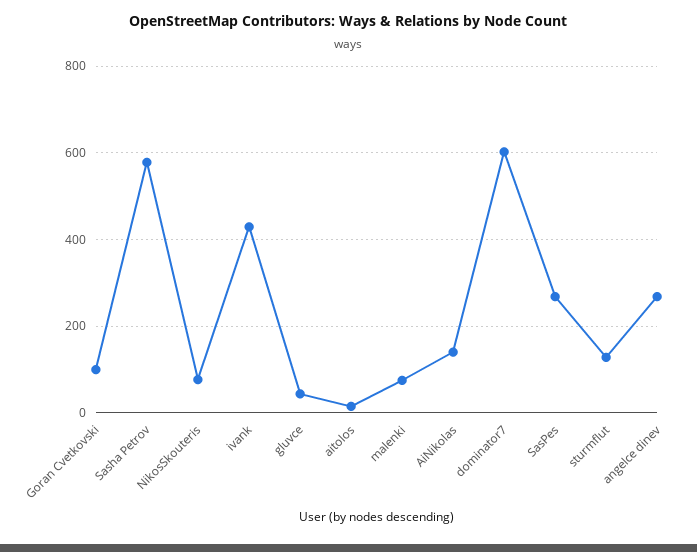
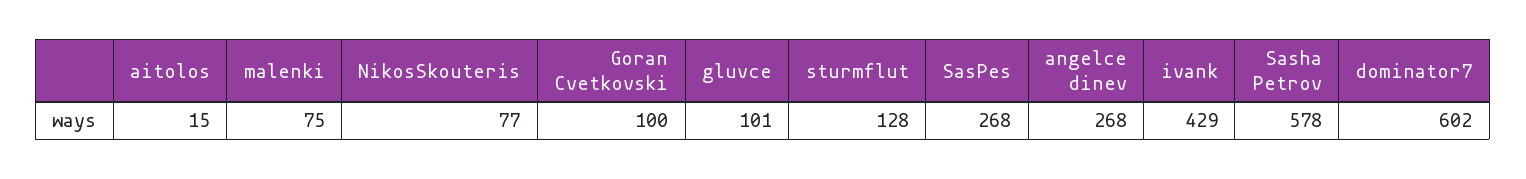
gluvce: 40 -> 101
AiNikolas: 140 -> none

